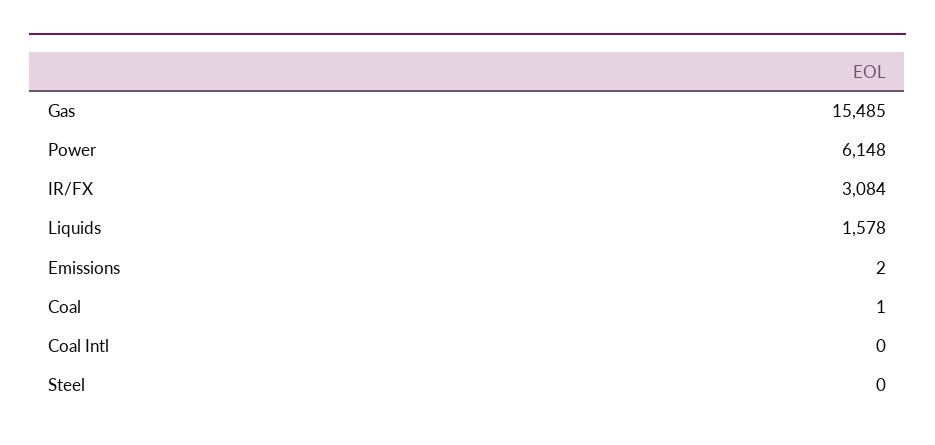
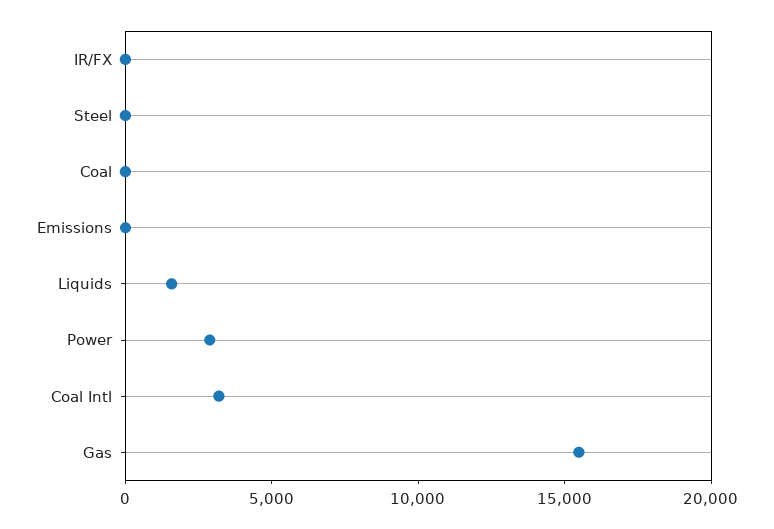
Power: 6148 -> 3000
IR/FX: 3084 -> 0
Coal Intl: 0 -> 3000

